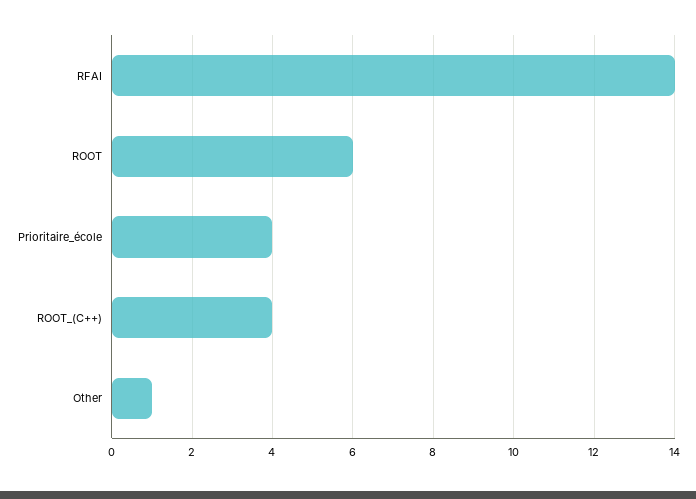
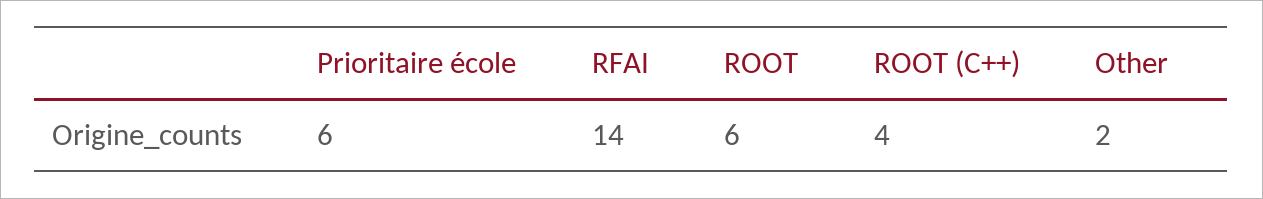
Prioritaire_école: 4 -> 6
Other: 1 -> 2

